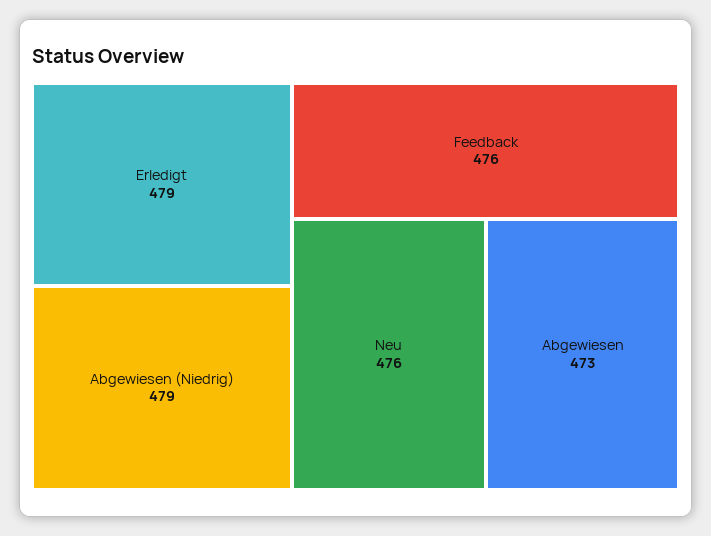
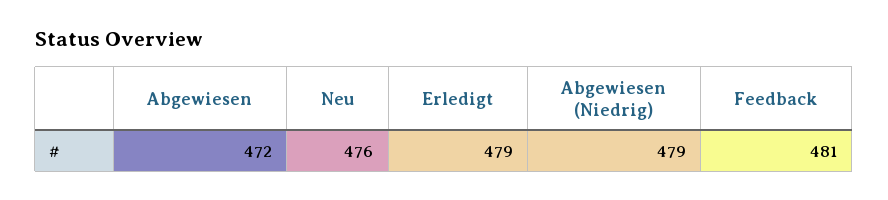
Feedback: 476 -> 481
Abgewiesen: 473 -> 472

